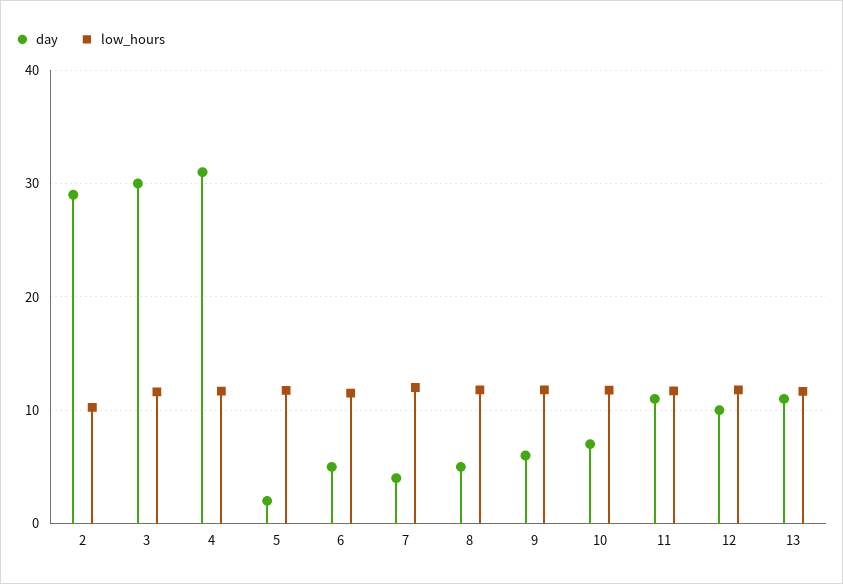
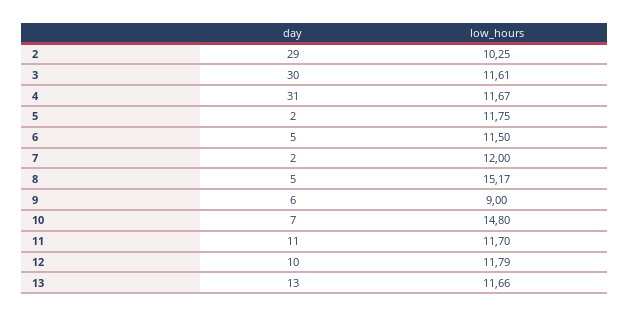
day, 7: 4 -> 2
low_hours, 8: 12 -> 15.17
low_hours, 9: 12 -> 9
low_hours, 10: 12 -> 14.8
day, 13: 11 -> 13

